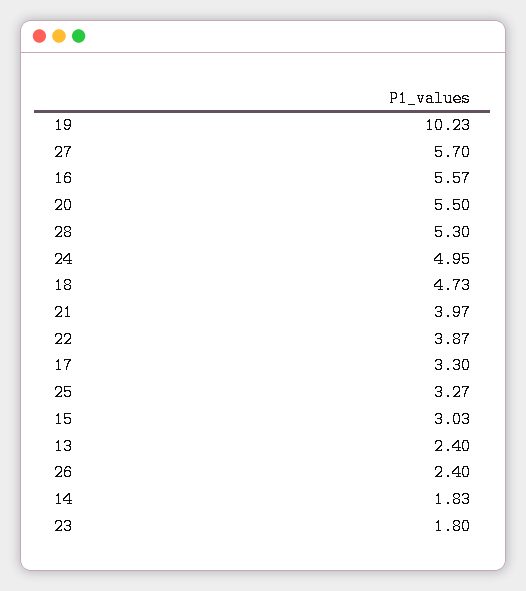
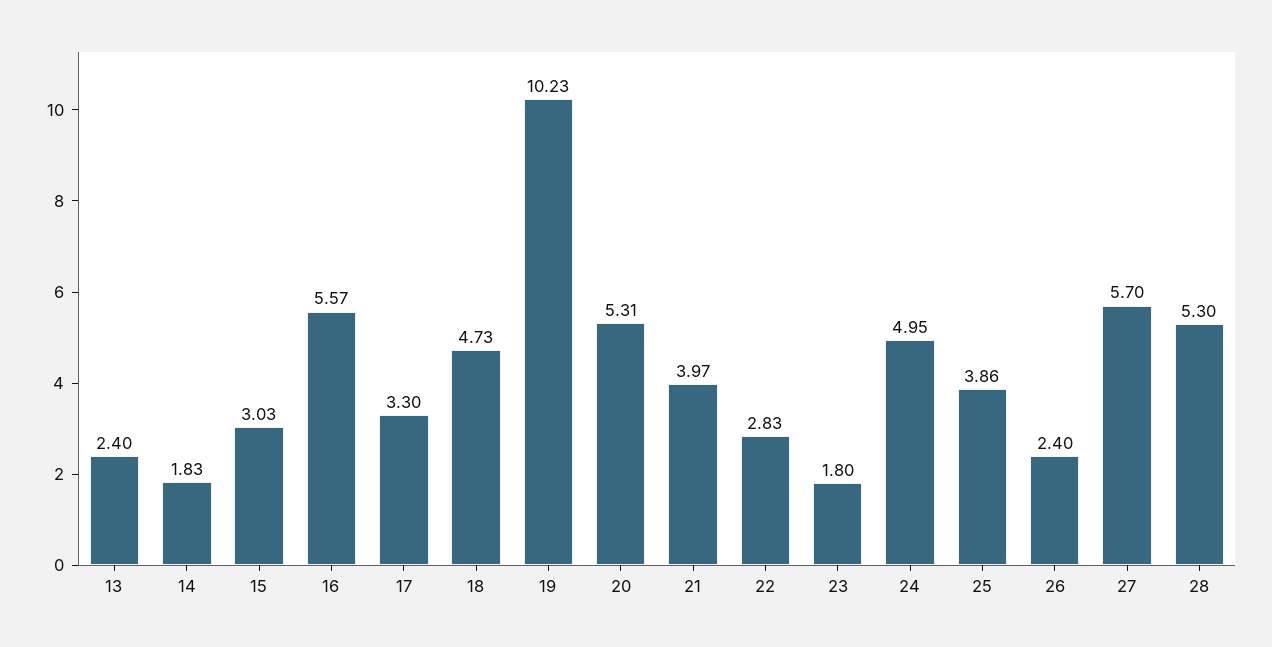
20: 5.5 -> 5.31
22: 3.87 -> 2.83
25: 3.27 -> 3.86

